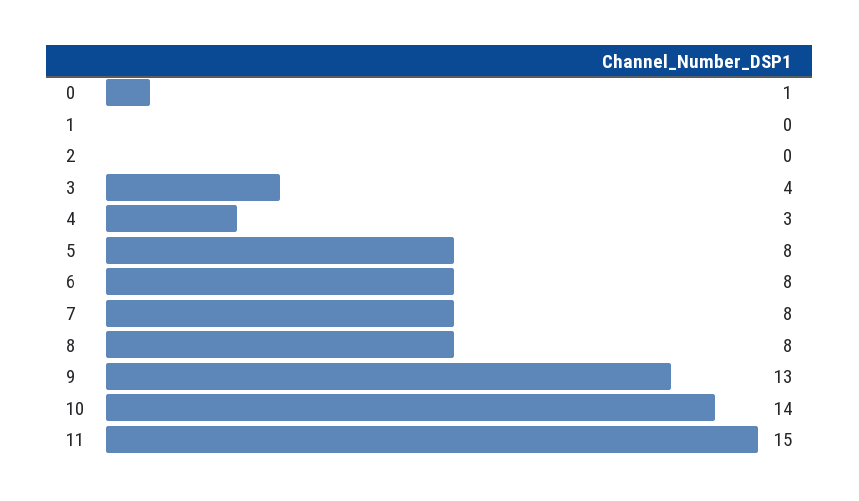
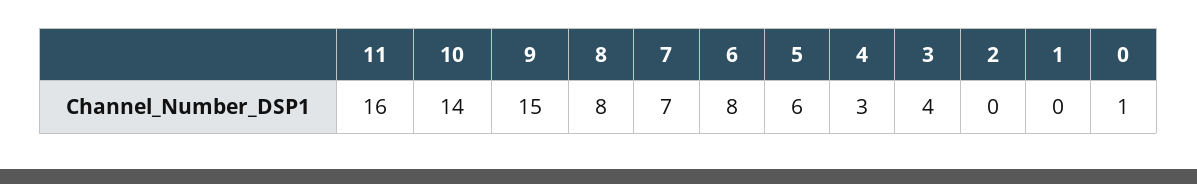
5: 8 -> 6
7: 8 -> 7
9: 13 -> 15
11: 15 -> 16

